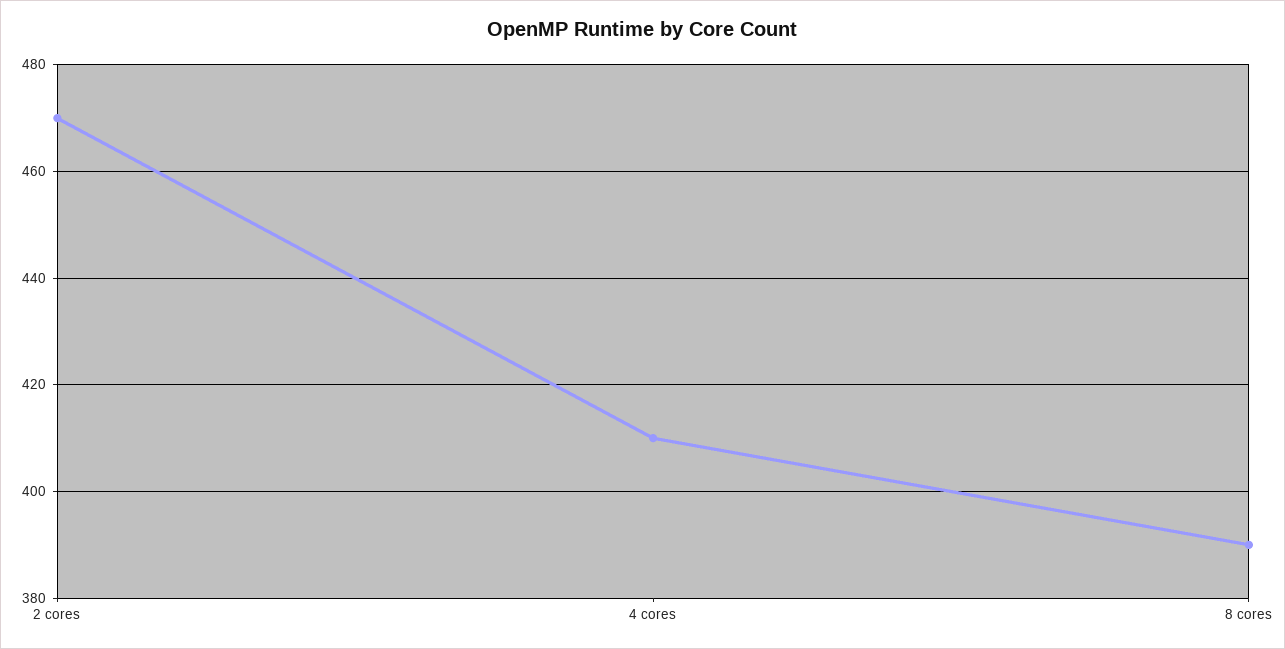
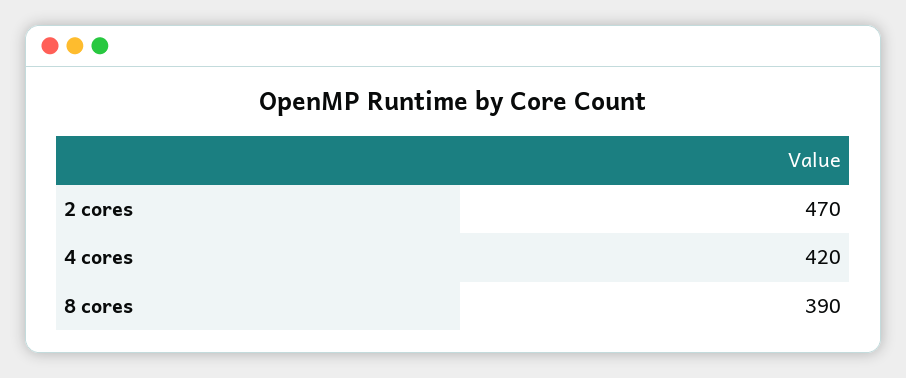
4 cores: 410 -> 420

